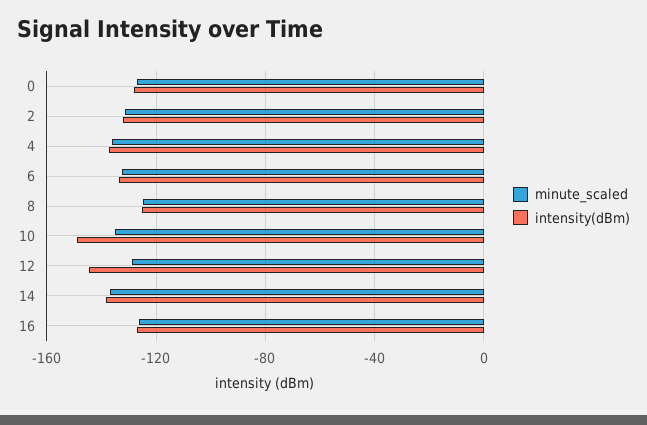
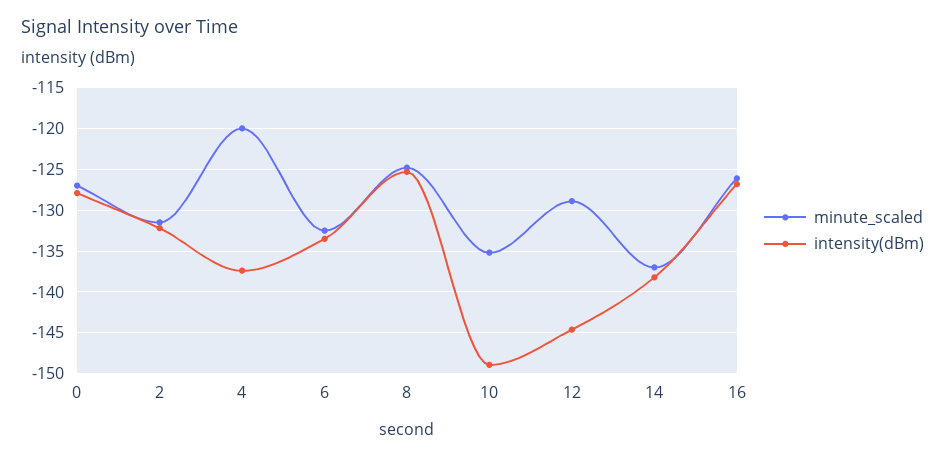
minute_scaled, 4: -135 -> -120

